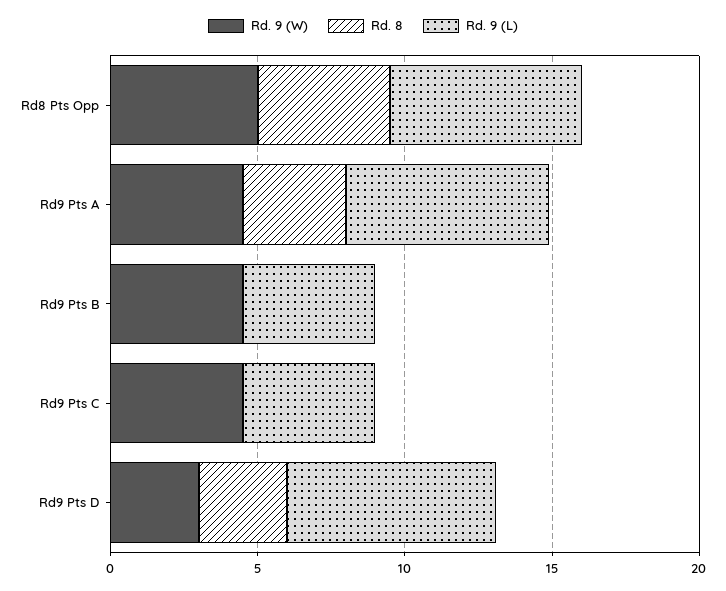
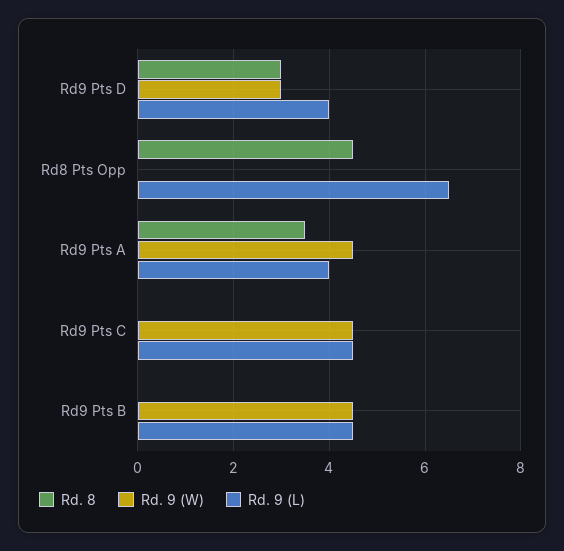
Rd. 9 (W), Rd8 Pts Opp: 5 -> 0
Rd. 9 (L), Rd9 Pts A: 7 -> 4
Rd. 9 (L), Rd9 Pts D: 7 -> 4

